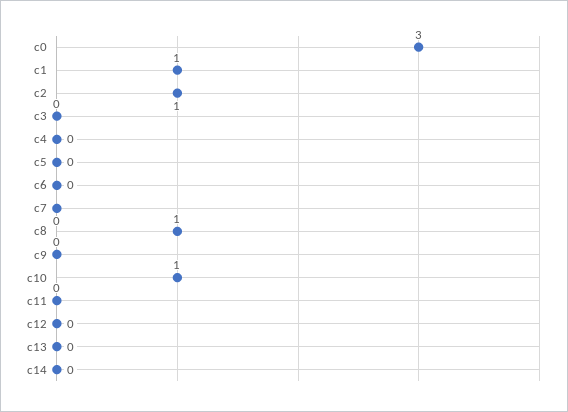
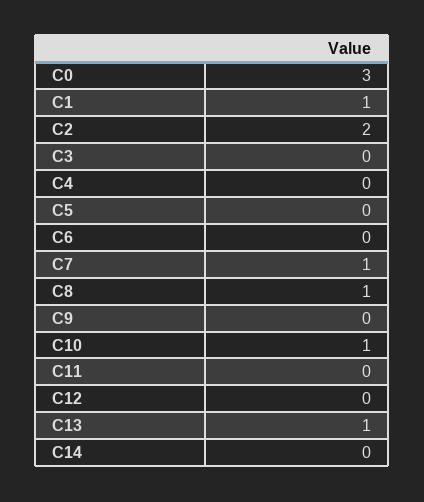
c2: 1 -> 2
c7: 0 -> 1
c13: 0 -> 1

